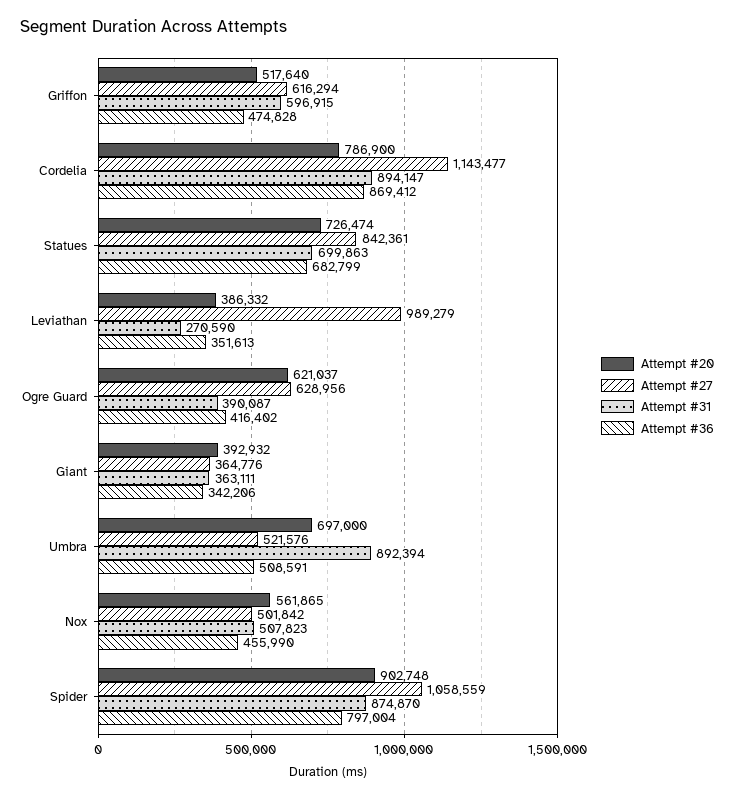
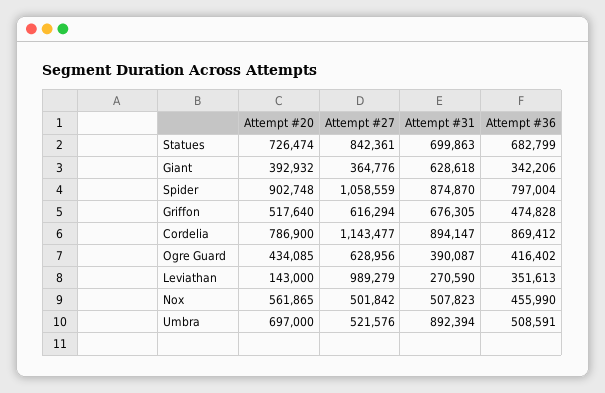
Attempt #31, Griffon: 596915 -> 676305
Attempt #20, Leviathan: 386332 -> 143000
Attempt #20, Ogre Guard: 621037 -> 434085
Attempt #31, Giant: 363111 -> 628618

